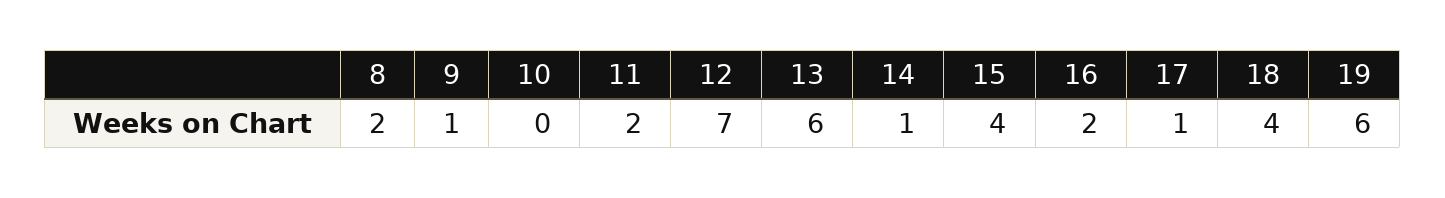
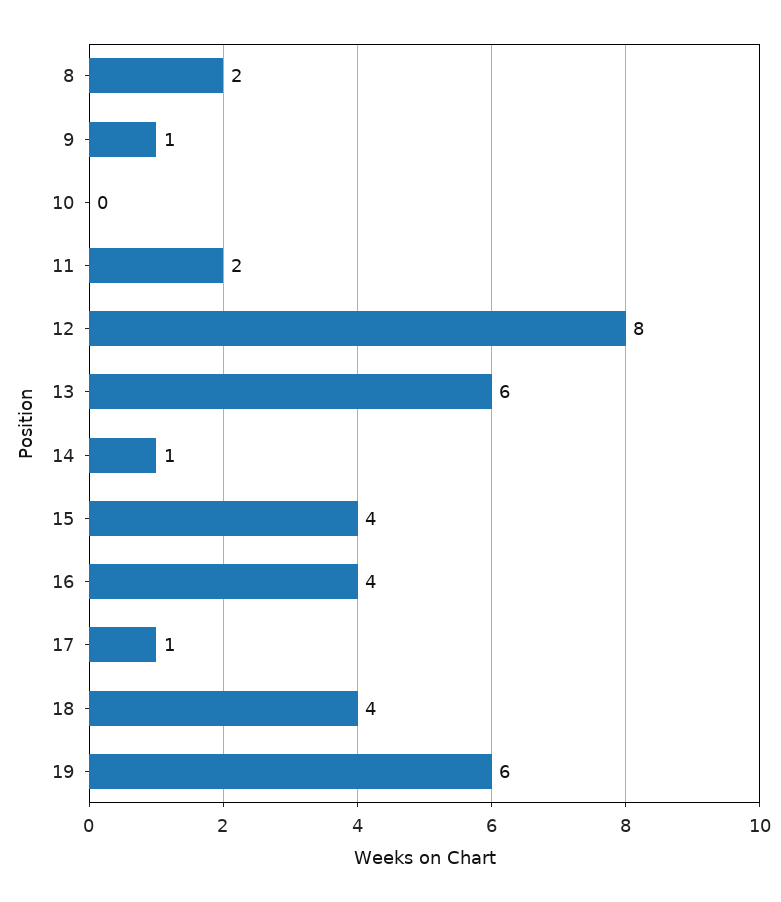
12: 7 -> 8
16: 2 -> 4

